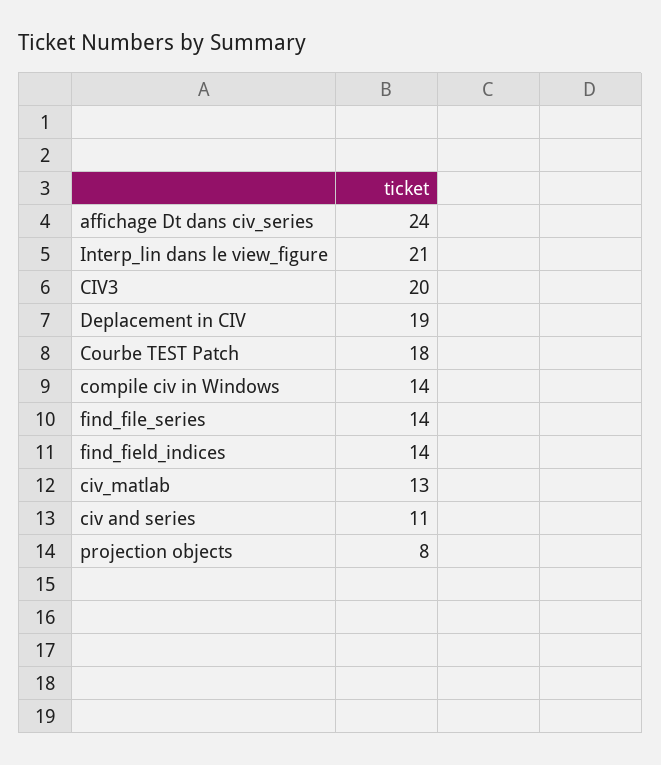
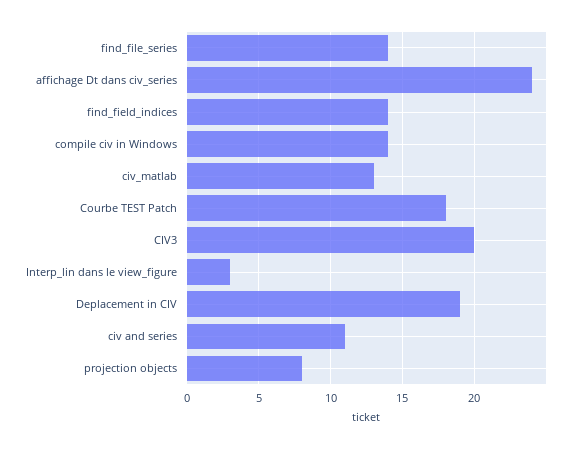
Interp_lin dans le view_figure: 21 -> 3

